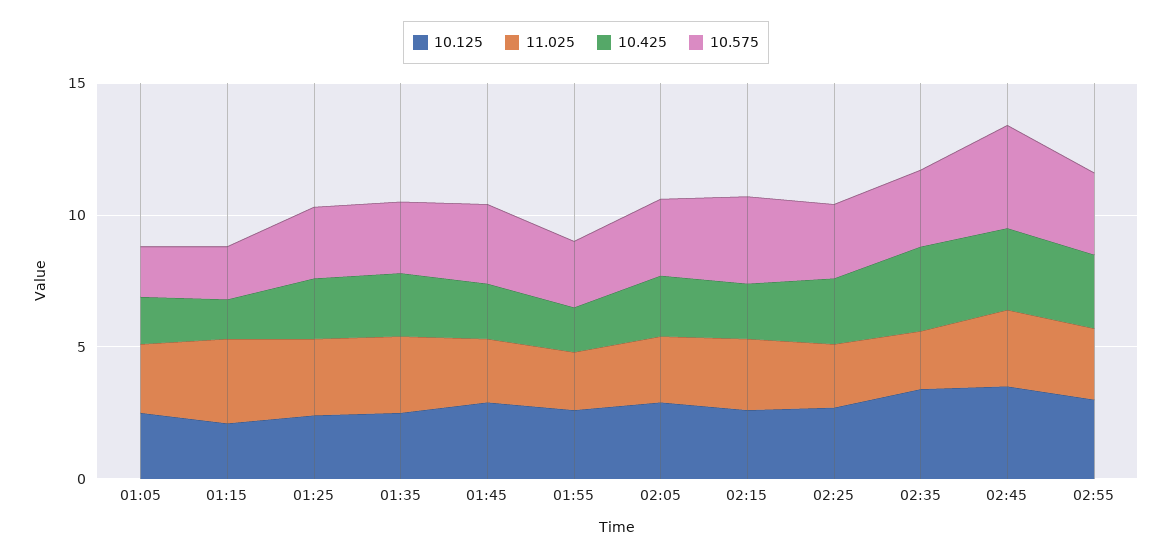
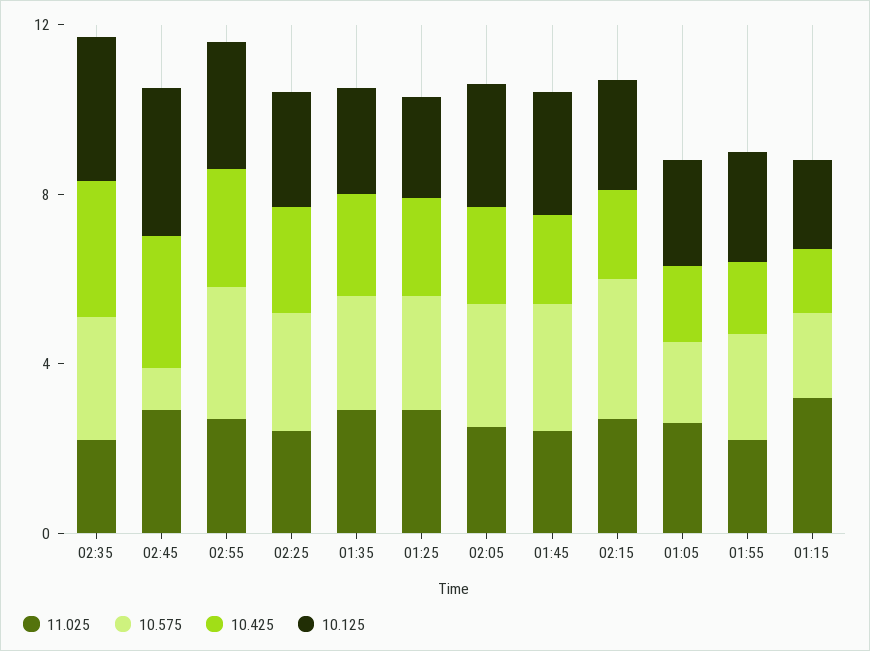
10.575, 02:45: 4 -> 1

